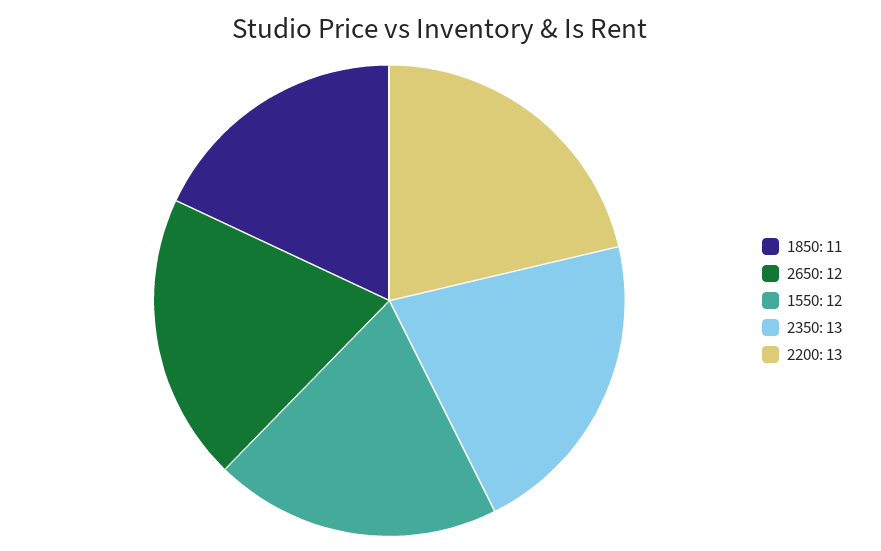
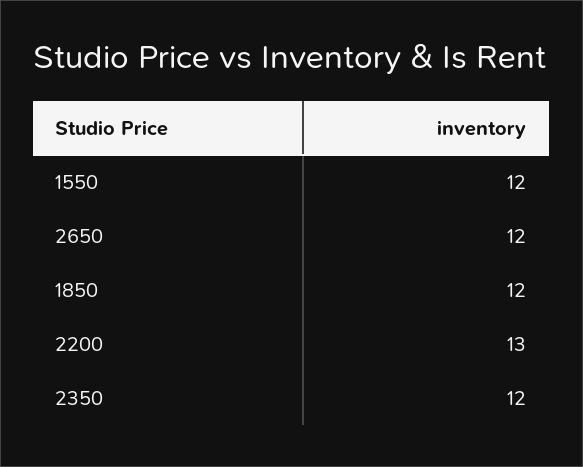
1850: 11 -> 12
2350: 13 -> 12

